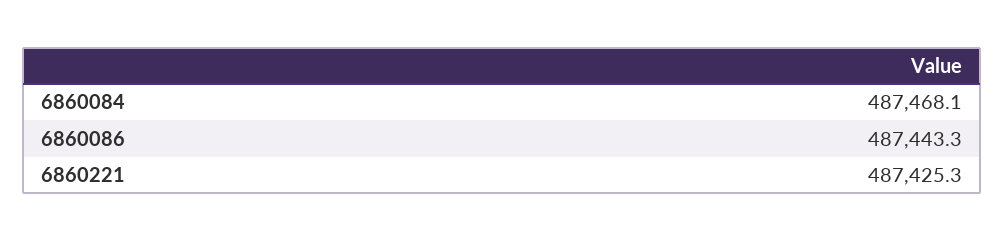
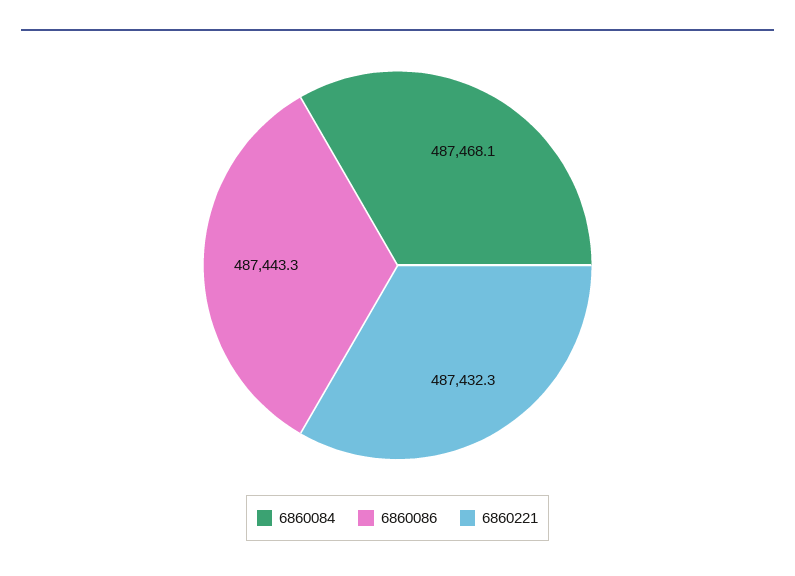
6860221: 487425.3 -> 487432.3

